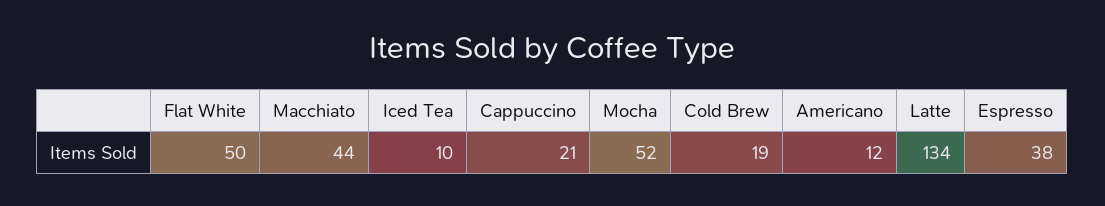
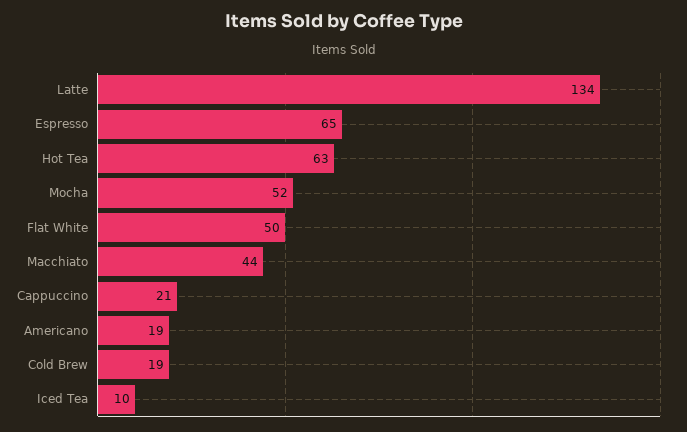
Americano: 12 -> 19
Espresso: 38 -> 65
Hot Tea: none -> 63

